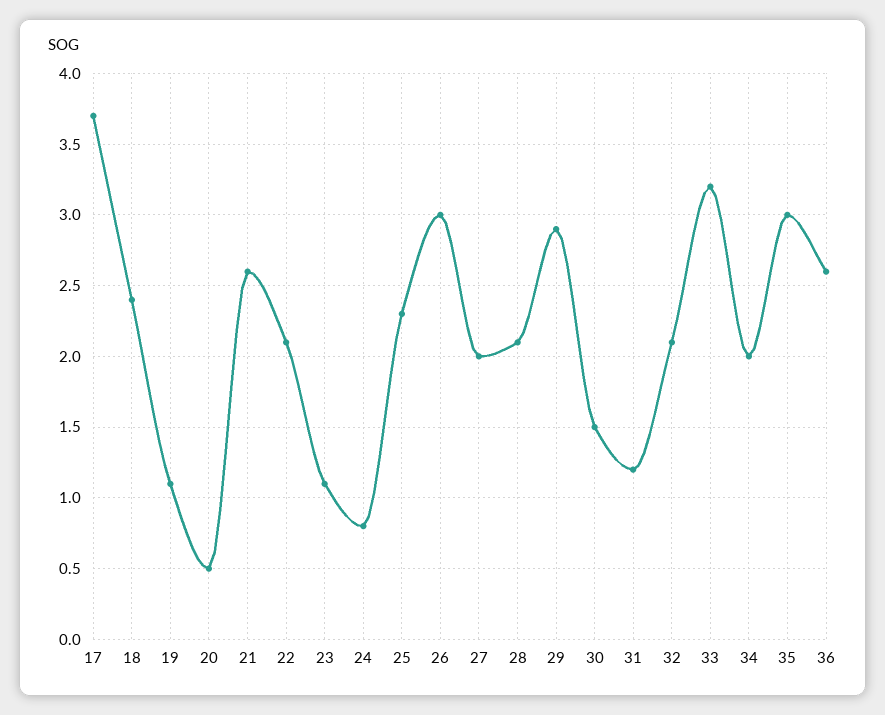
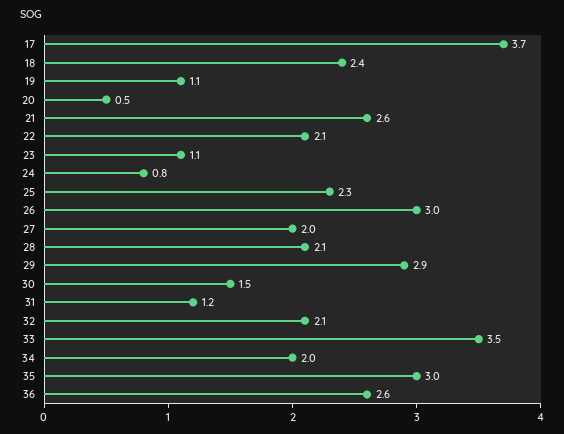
33: 3.2 -> 3.5

